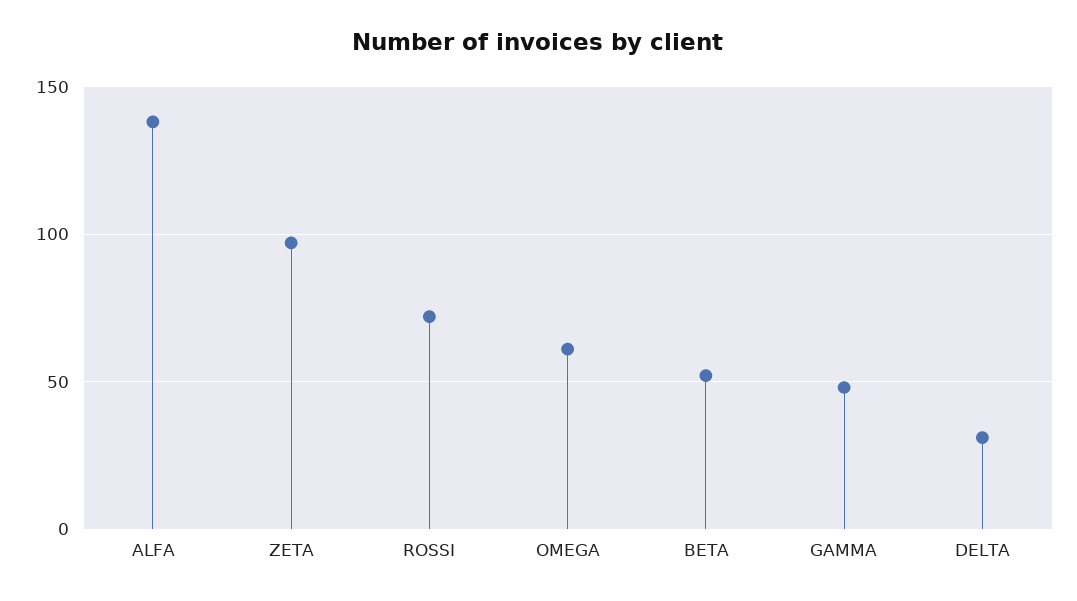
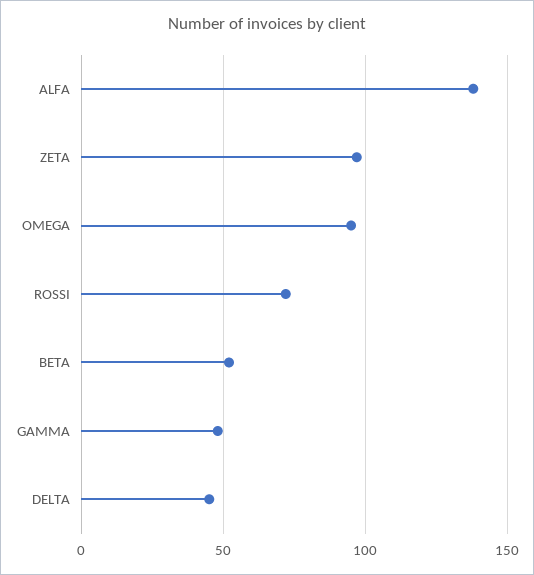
OMEGA: 60 -> 95
DELTA: 30 -> 45

